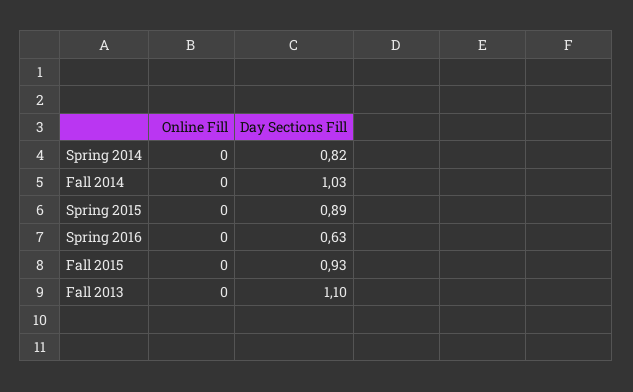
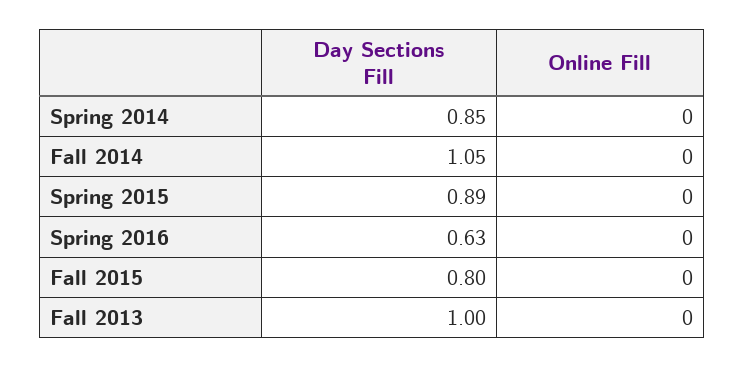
Day Sections Fill, Spring 2014: 0.82 -> 0.85
Day Sections Fill, Fall 2014: 1.03 -> 1.05
Day Sections Fill, Fall 2015: 0.93 -> 0.8
Day Sections Fill, Fall 2013: 1.1 -> 1

